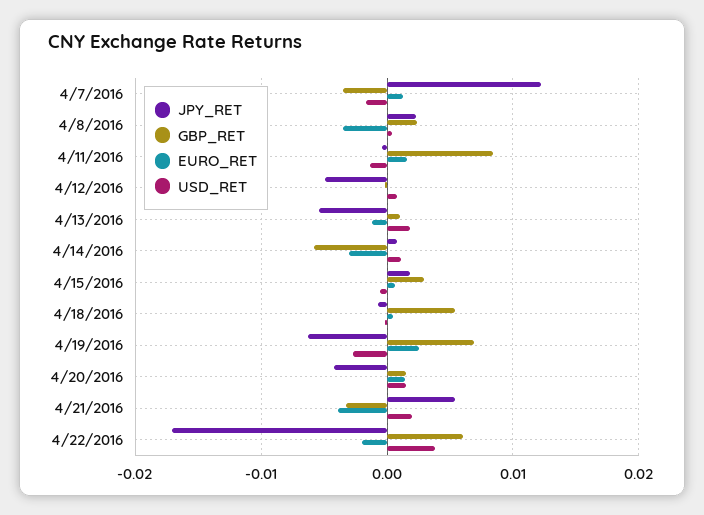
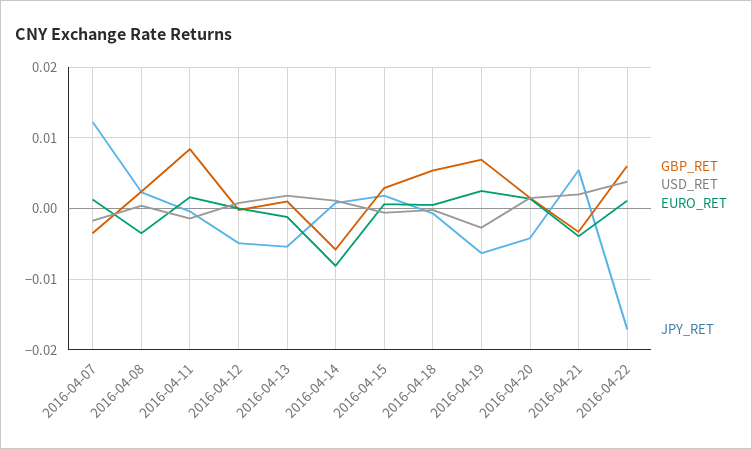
EURO_RET, 4/14/2016: -0.003 -> -0.008
EURO_RET, 4/22/2016: -0.002 -> 0.001

